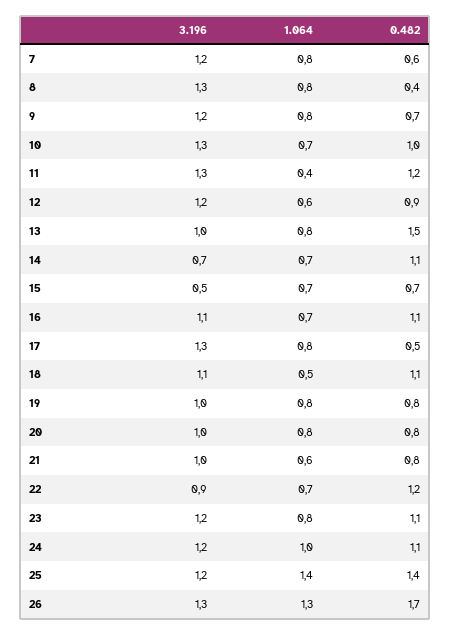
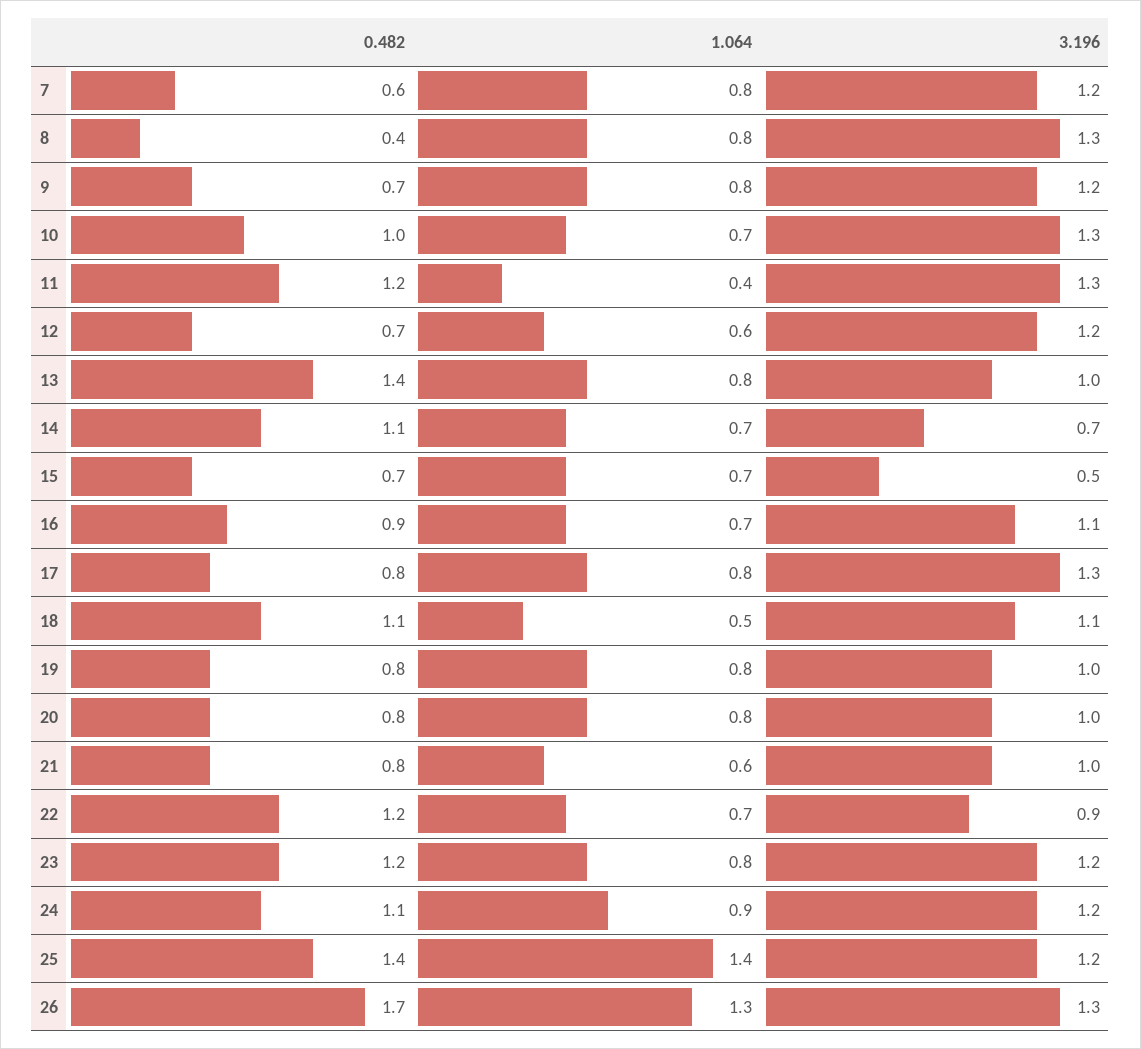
0.482, 12: 0.9 -> 0.7
0.482, 13: 1.5 -> 1.4
0.482, 16: 1.1 -> 0.9
0.482, 17: 0.5 -> 0.8
0.482, 23: 1.1 -> 1.2
1.064, 24: 1 -> 0.9

